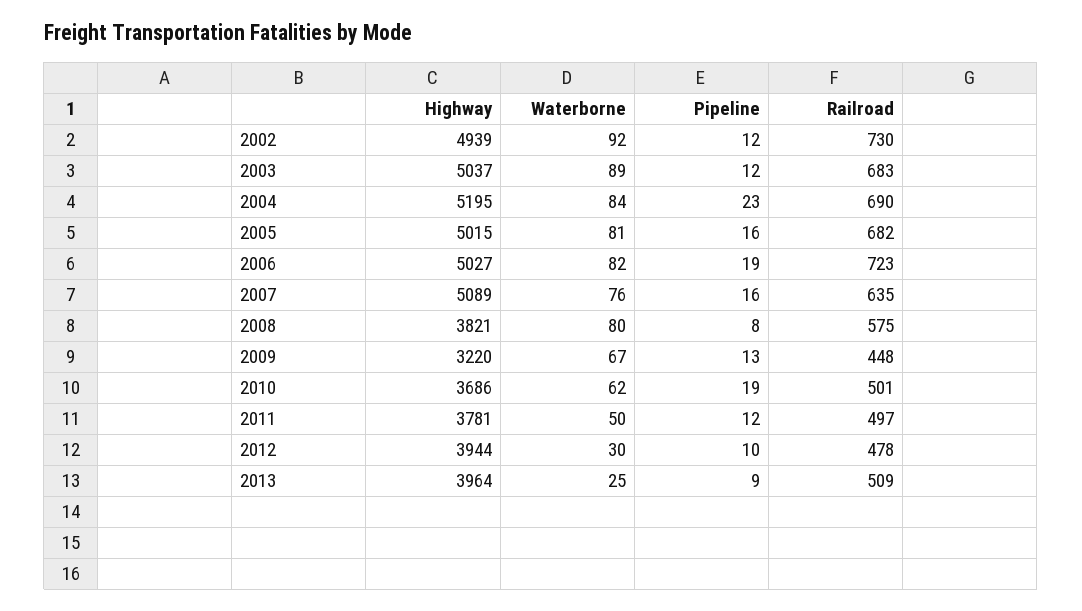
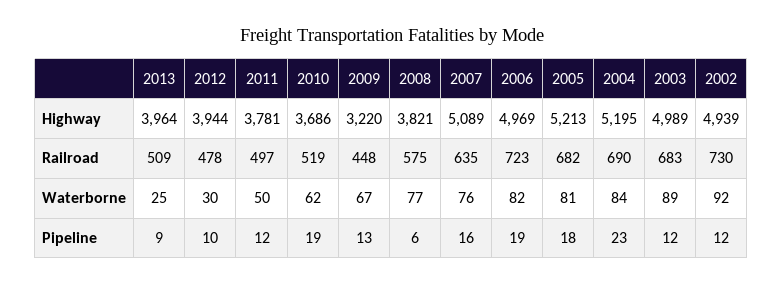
Highway, 2003: 5037 -> 4989
Highway, 2005: 5015 -> 5213
Pipeline, 2005: 16 -> 18
Highway, 2006: 5027 -> 4969
Waterborne, 2008: 80 -> 77
Pipeline, 2008: 8 -> 6
Railroad, 2010: 501 -> 519

